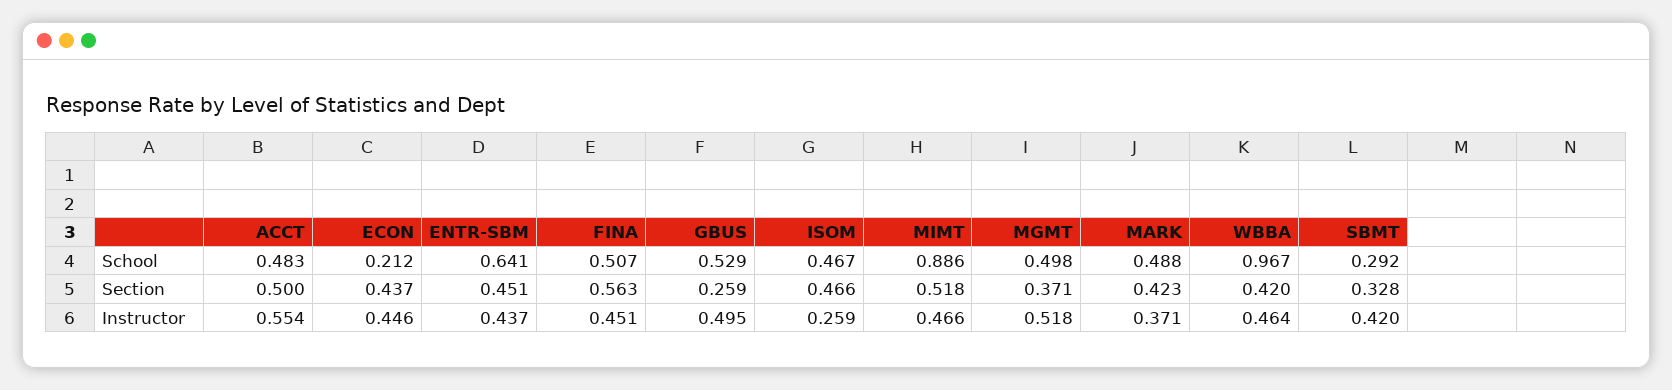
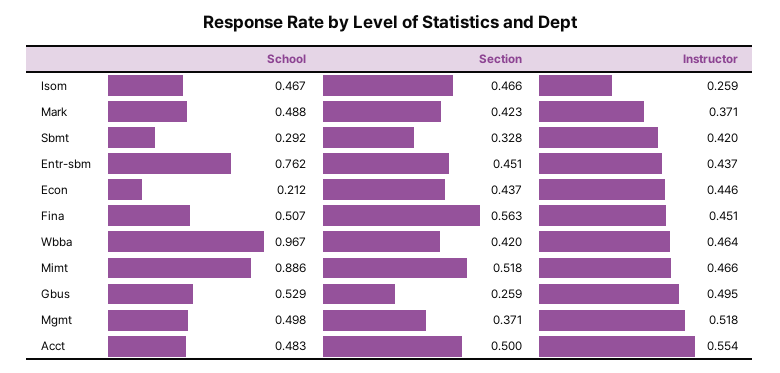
ENTR-SBM, School: 0.641 -> 0.762

